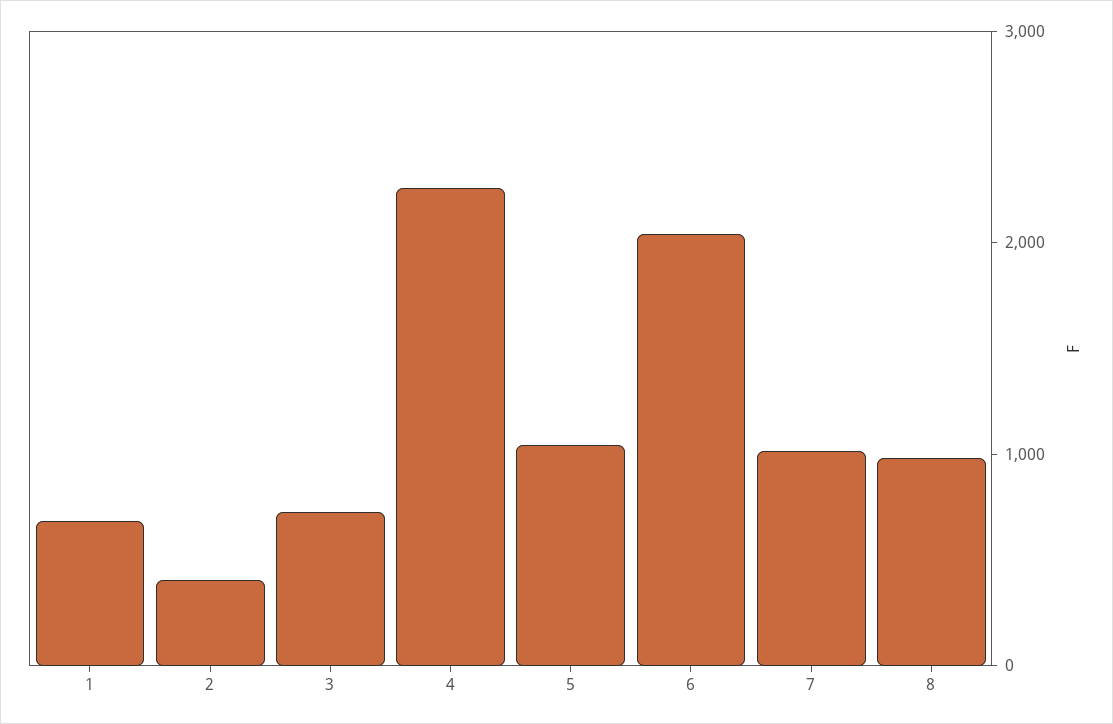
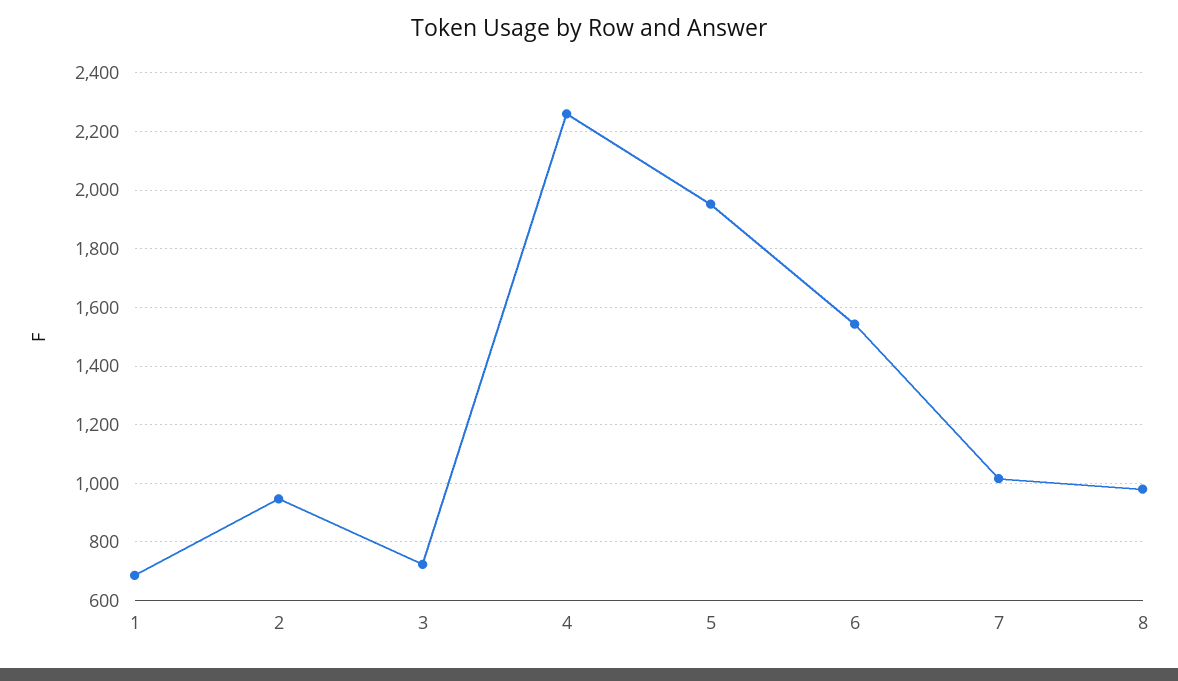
2: 400 -> 950
5: 1000 -> 1950
6: 2000 -> 1550

